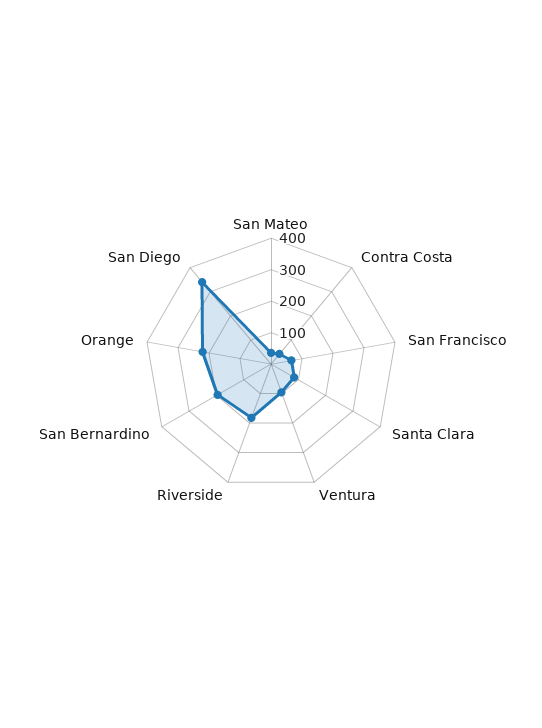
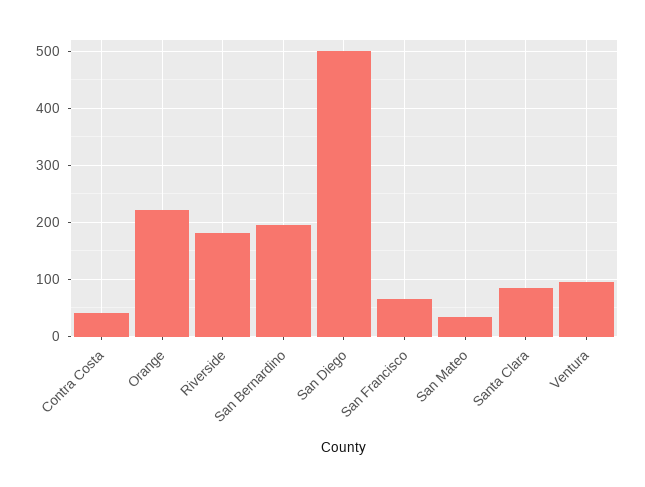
San Diego: 350 -> 500

